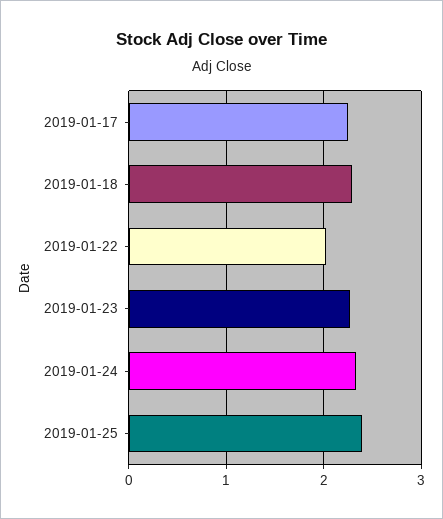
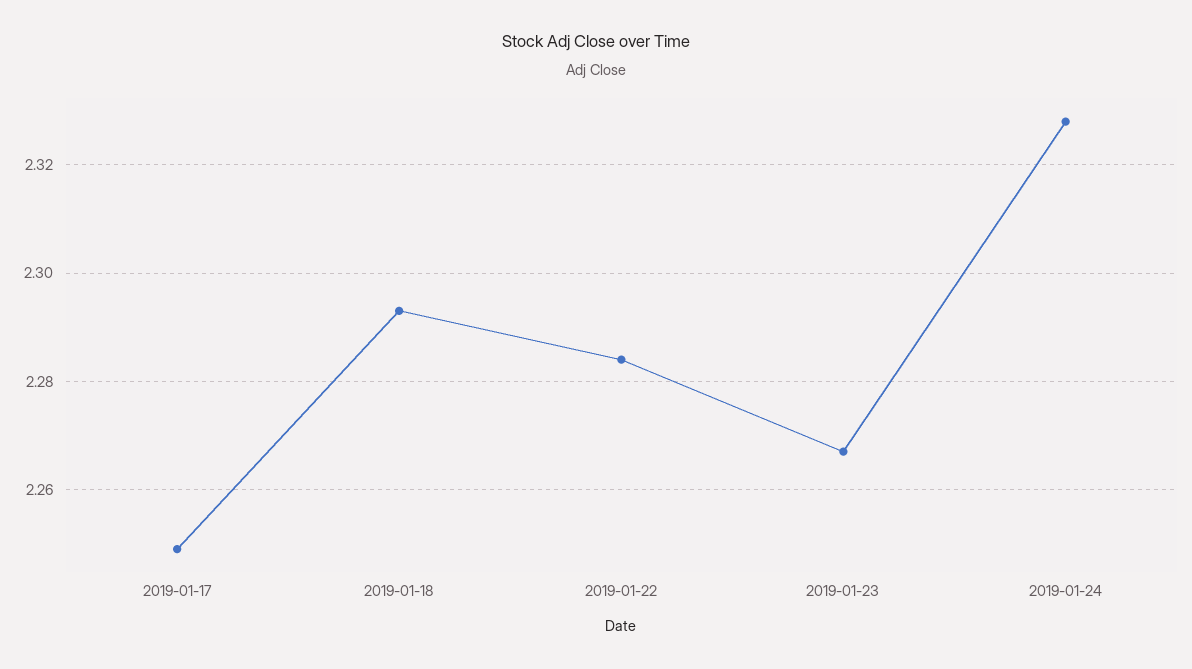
2019-01-22: 2 -> 2.285
2019-01-25: 2.4 -> none

